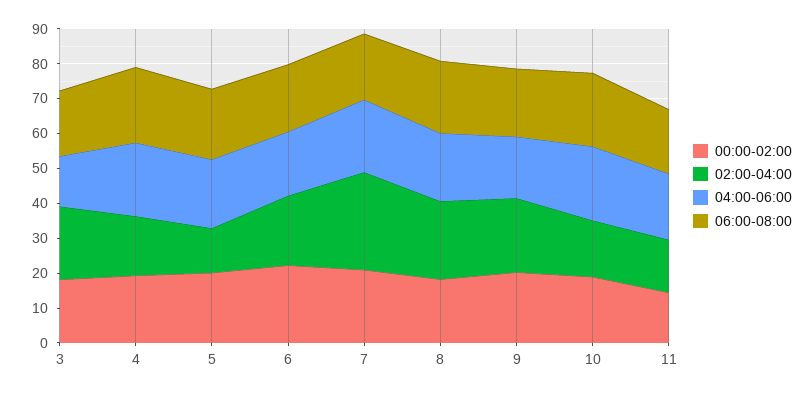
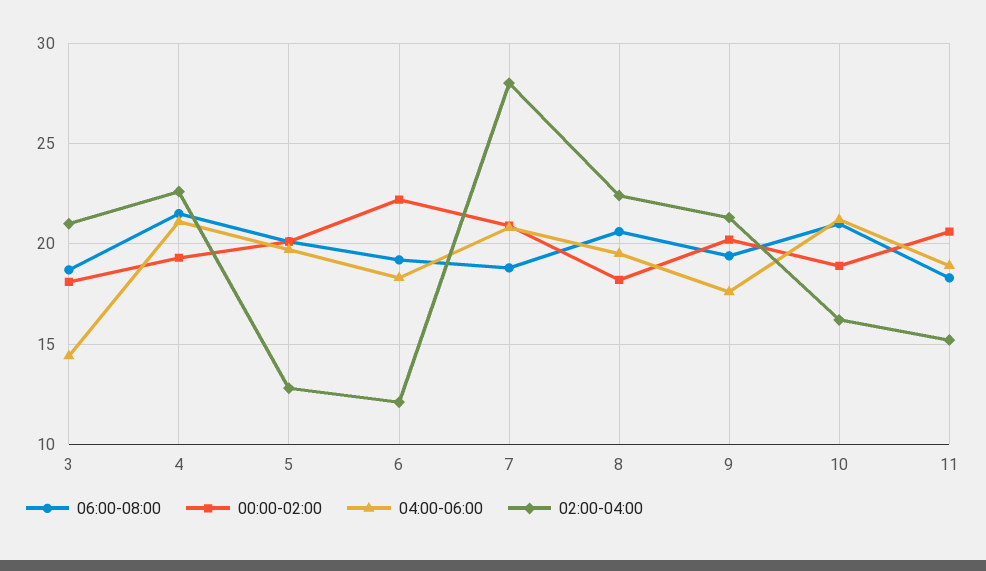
02:00-04:00, 4: 17.5 -> 22.5
02:00-04:00, 6: 20 -> 12
00:00-02:00, 11: 15 -> 20.5

